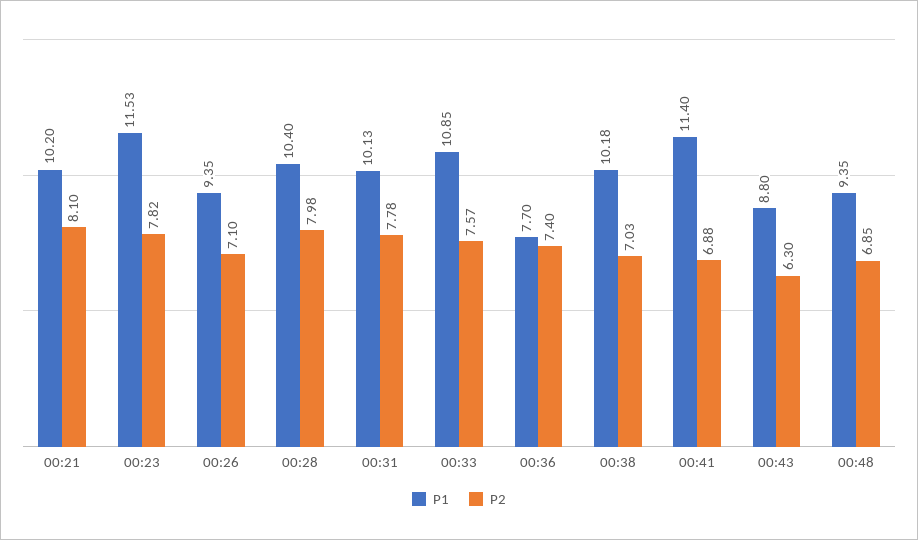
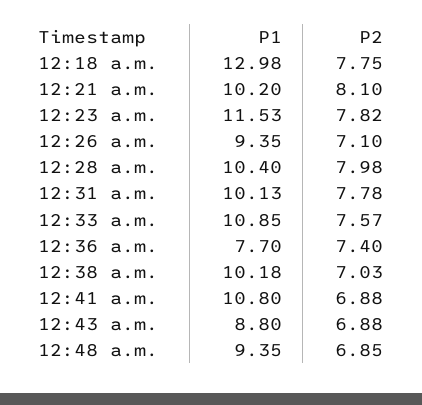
P1, 00:41: 11.4 -> 10.8
P2, 00:43: 6.3 -> 6.88
P1, 12:18 a.m.: none -> 12.98
P2, 12:18 a.m.: none -> 7.75

